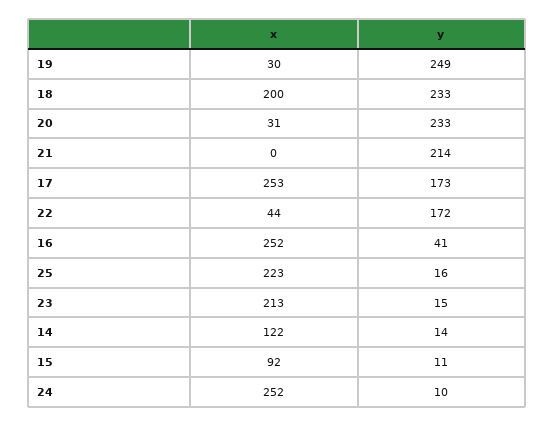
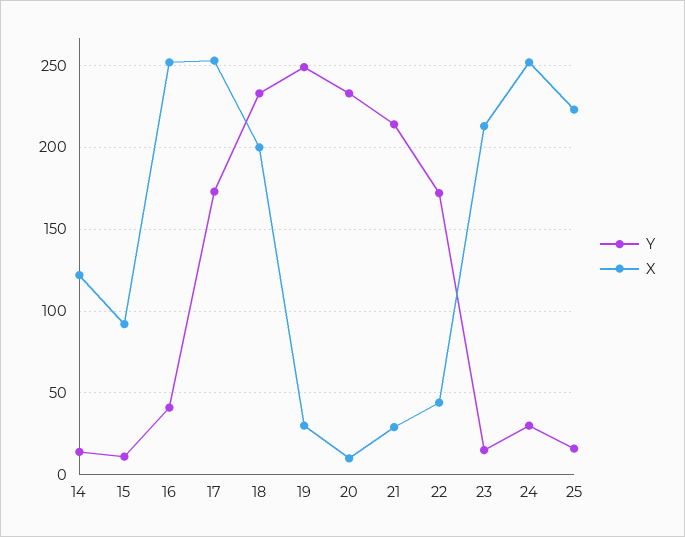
x, 20: 31 -> 10
x, 21: 0 -> 30
y, 24: 10 -> 30

